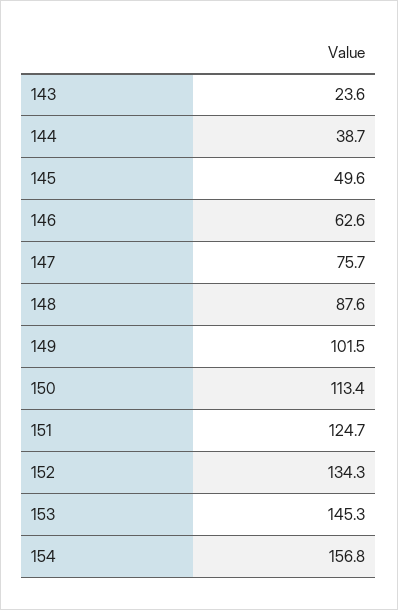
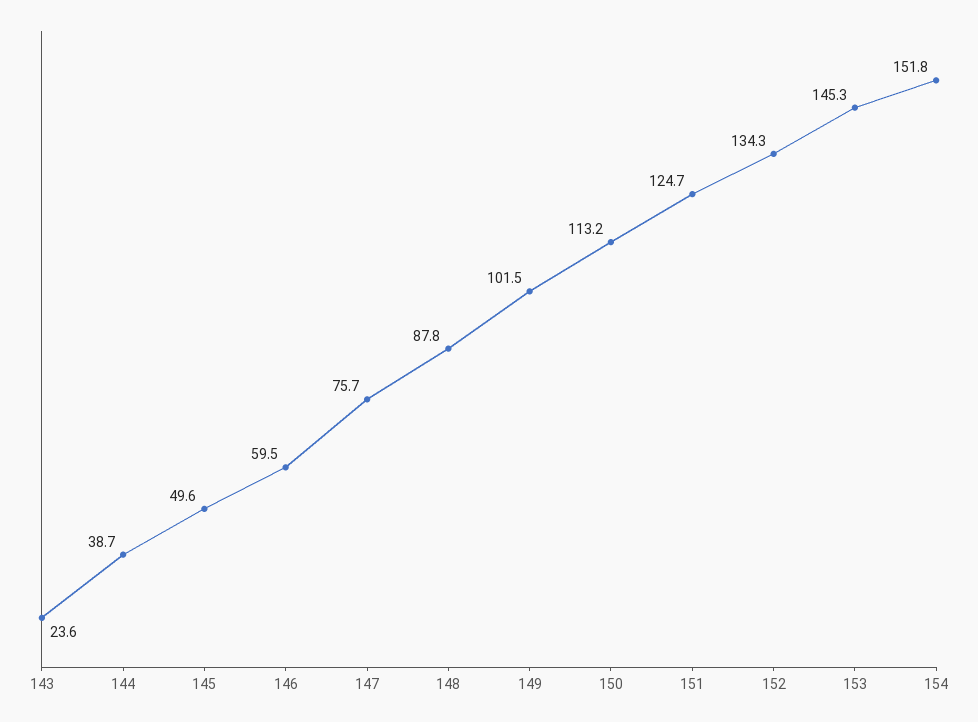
146: 62.6 -> 59.5
148: 87.6 -> 87.8
150: 113.4 -> 113.2
154: 156.8 -> 151.8

